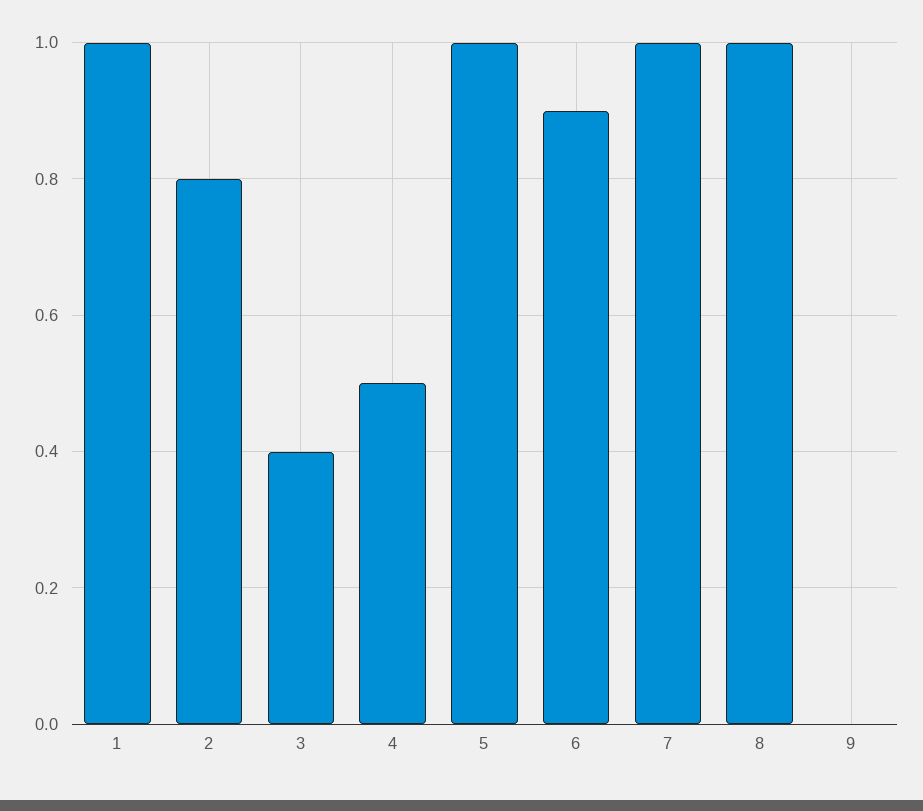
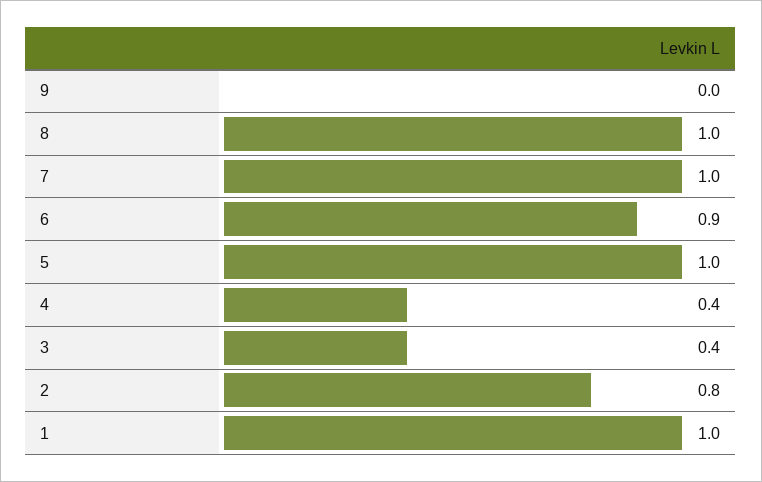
4: 0.5 -> 0.4

